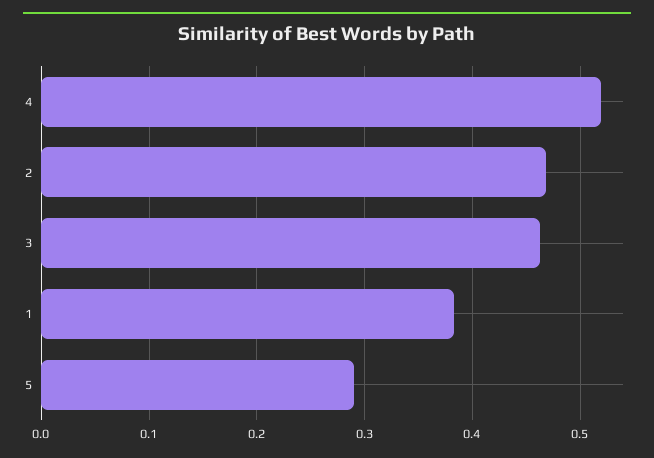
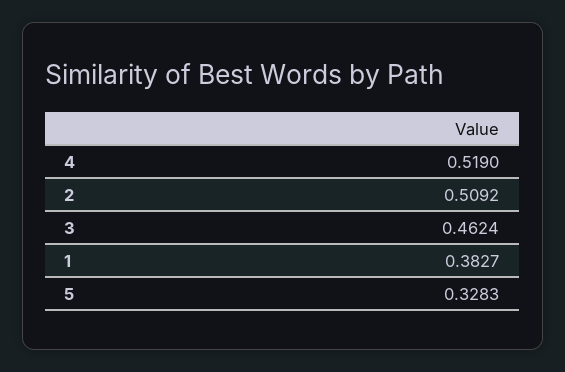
2: 0.47 -> 0.5092
5: 0.29 -> 0.3283

